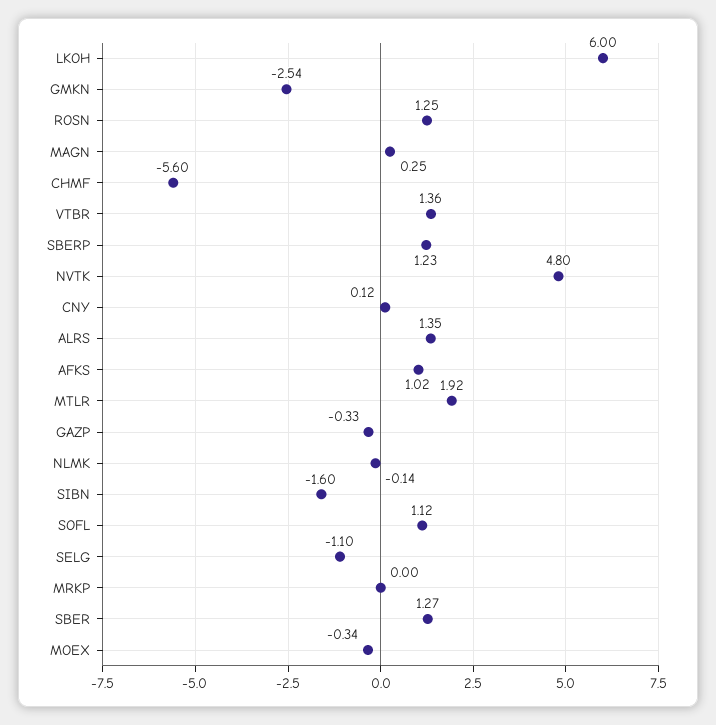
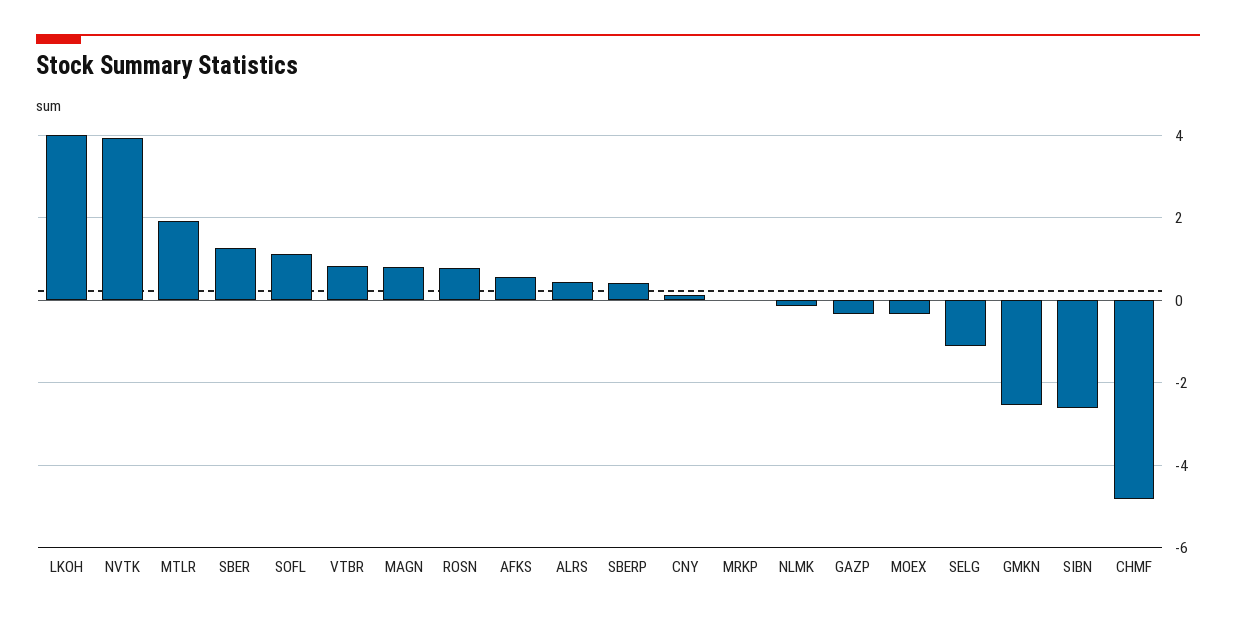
LKOH: 6 -> 4
ROSN: 1.25 -> 0.8
MAGN: 0.25 -> 0.8
CHMF: -5.6 -> -4.8
VTBR: 1.36 -> 0.8
SBERP: 1.23 -> 0.4
NVTK: 4.8 -> 4
ALRS: 1.35 -> 0.4
AFKS: 1.02 -> 0.6
SIBN: -1.6 -> -2.6

